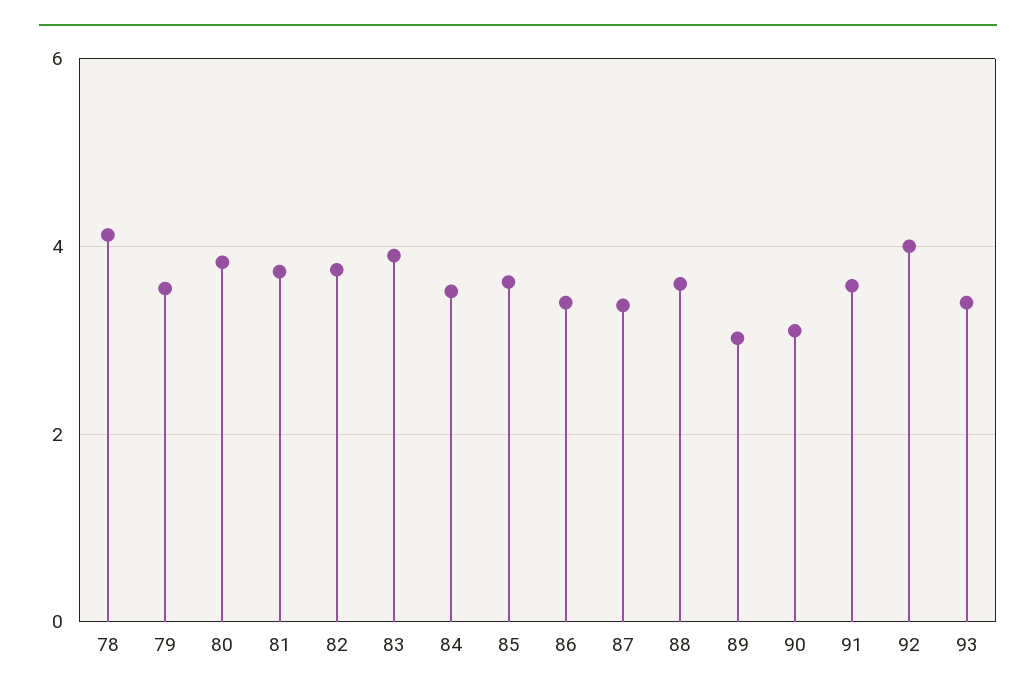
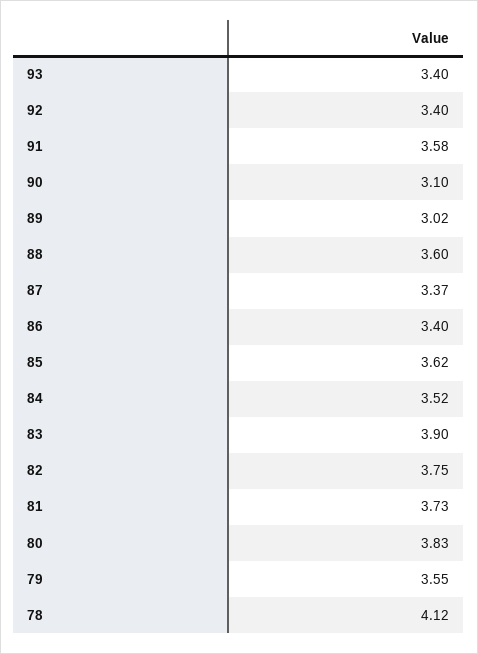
92: 4 -> 3.4

